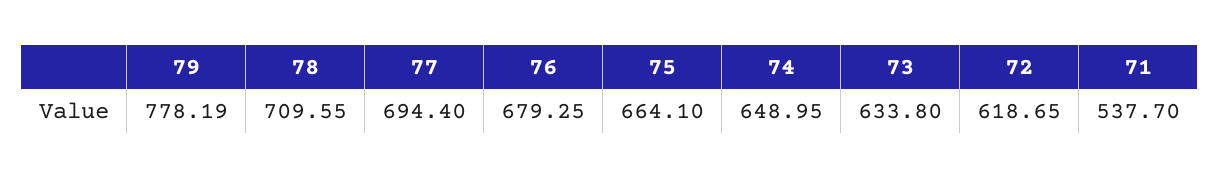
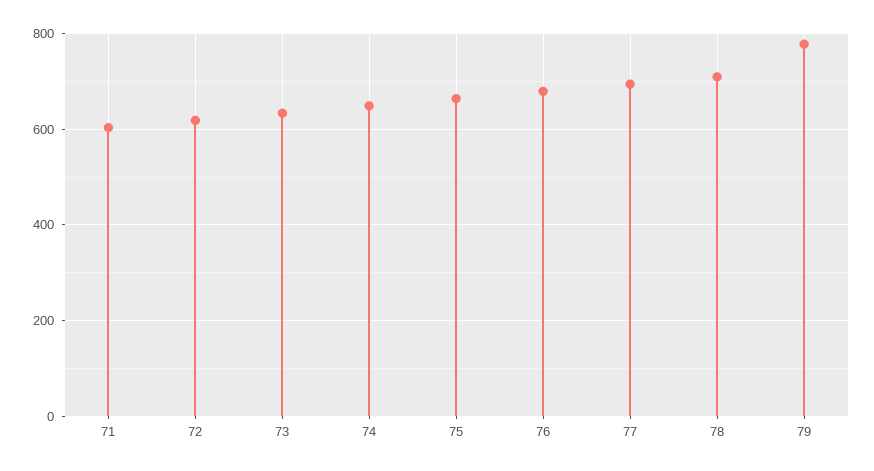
71: 537.7 -> 600

